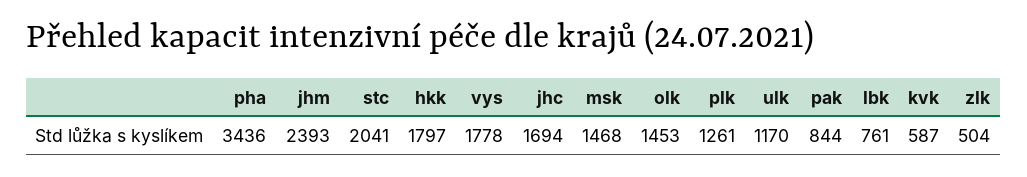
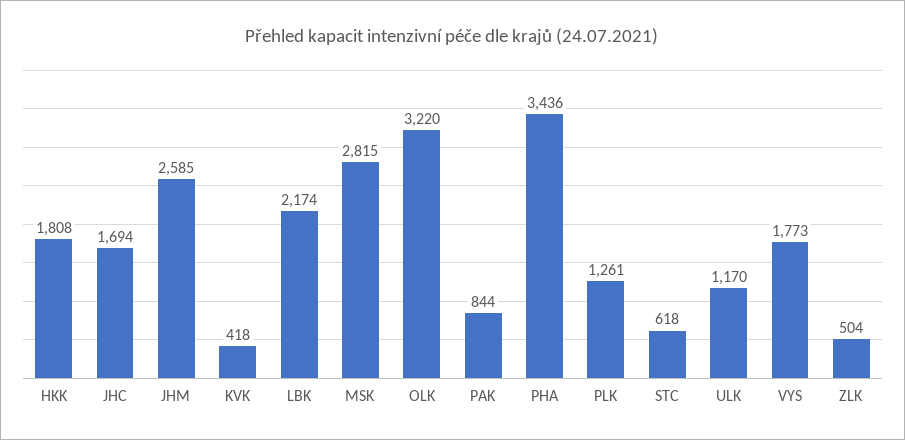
jhm: 2393 -> 2585
stc: 2041 -> 618
hkk: 1797 -> 1808
vys: 1778 -> 1773
msk: 1468 -> 2815
olk: 1453 -> 3220
lbk: 761 -> 2174
kvk: 587 -> 418

